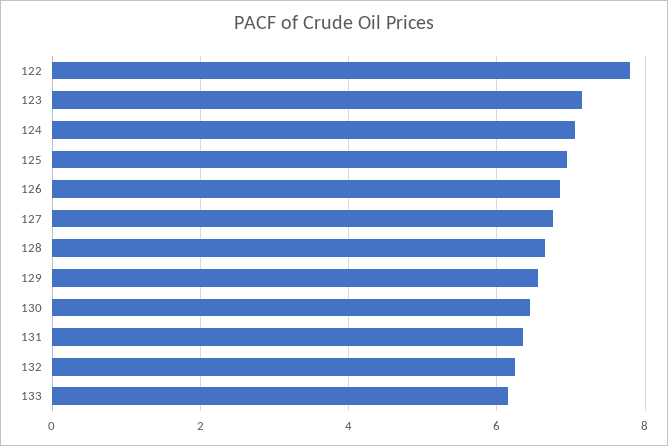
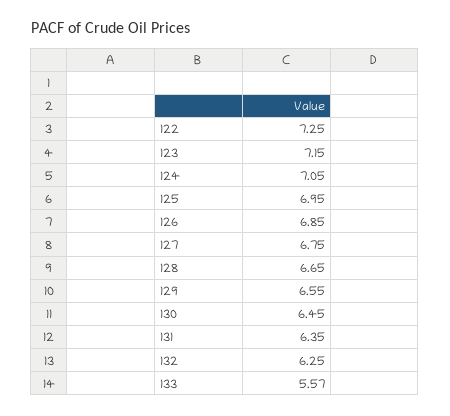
122: 7.8 -> 7.25
133: 6.2 -> 5.57

